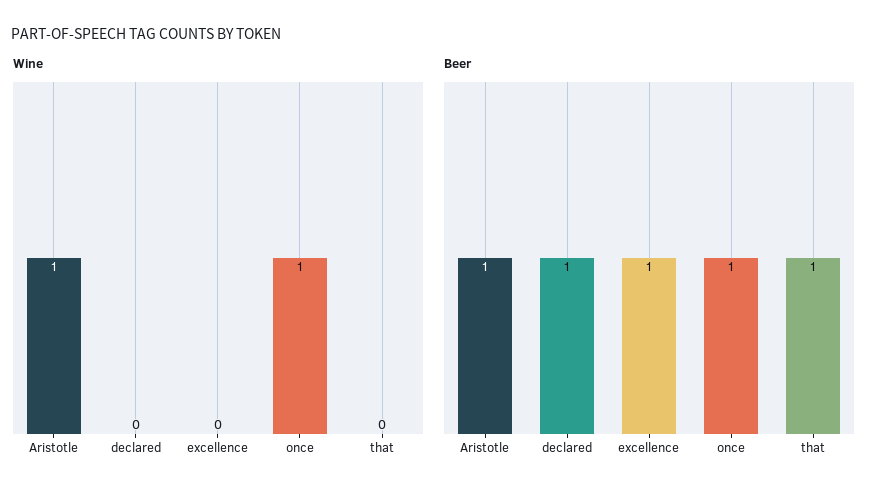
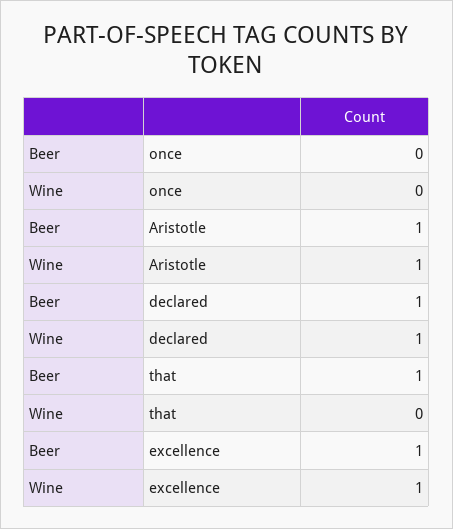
Wine, declared: 0 -> 1
Wine, excellence: 0 -> 1
Wine, once: 1 -> 0
Beer, once: 1 -> 0

